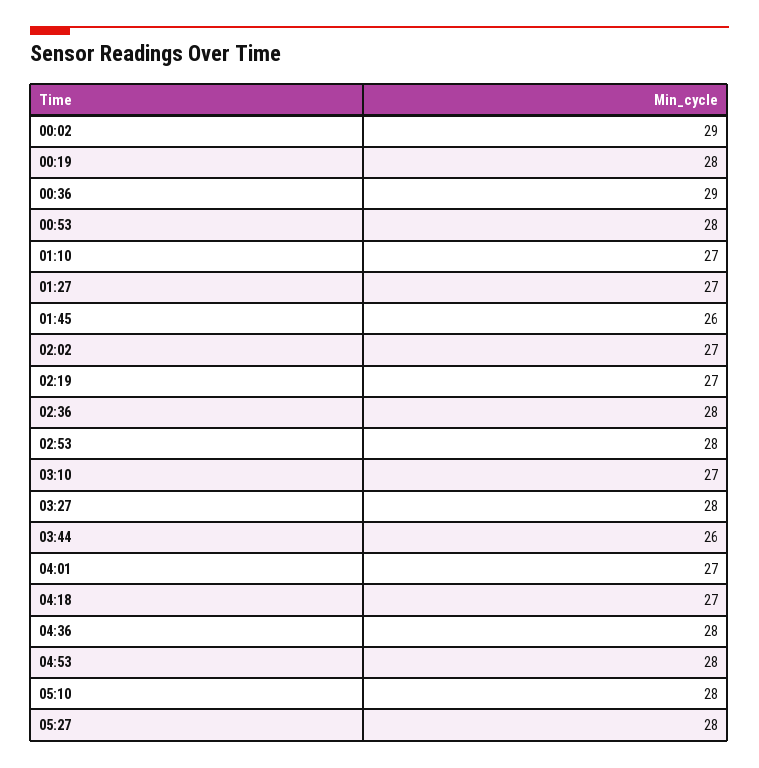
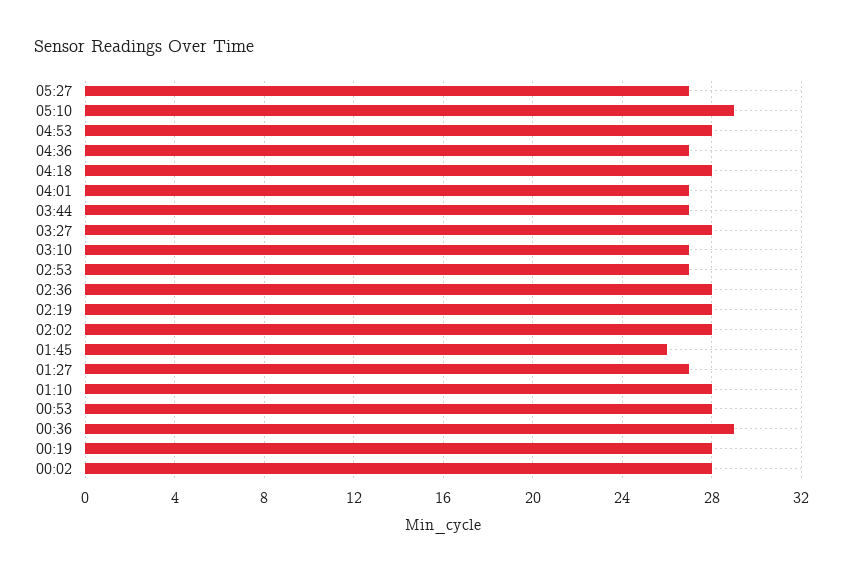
00:02: 29 -> 28
01:10: 27 -> 28
02:02: 27 -> 28
02:19: 27 -> 28
02:53: 28 -> 27
03:44: 26 -> 27
04:18: 27 -> 28
04:36: 28 -> 27
05:10: 28 -> 29
05:27: 28 -> 27

